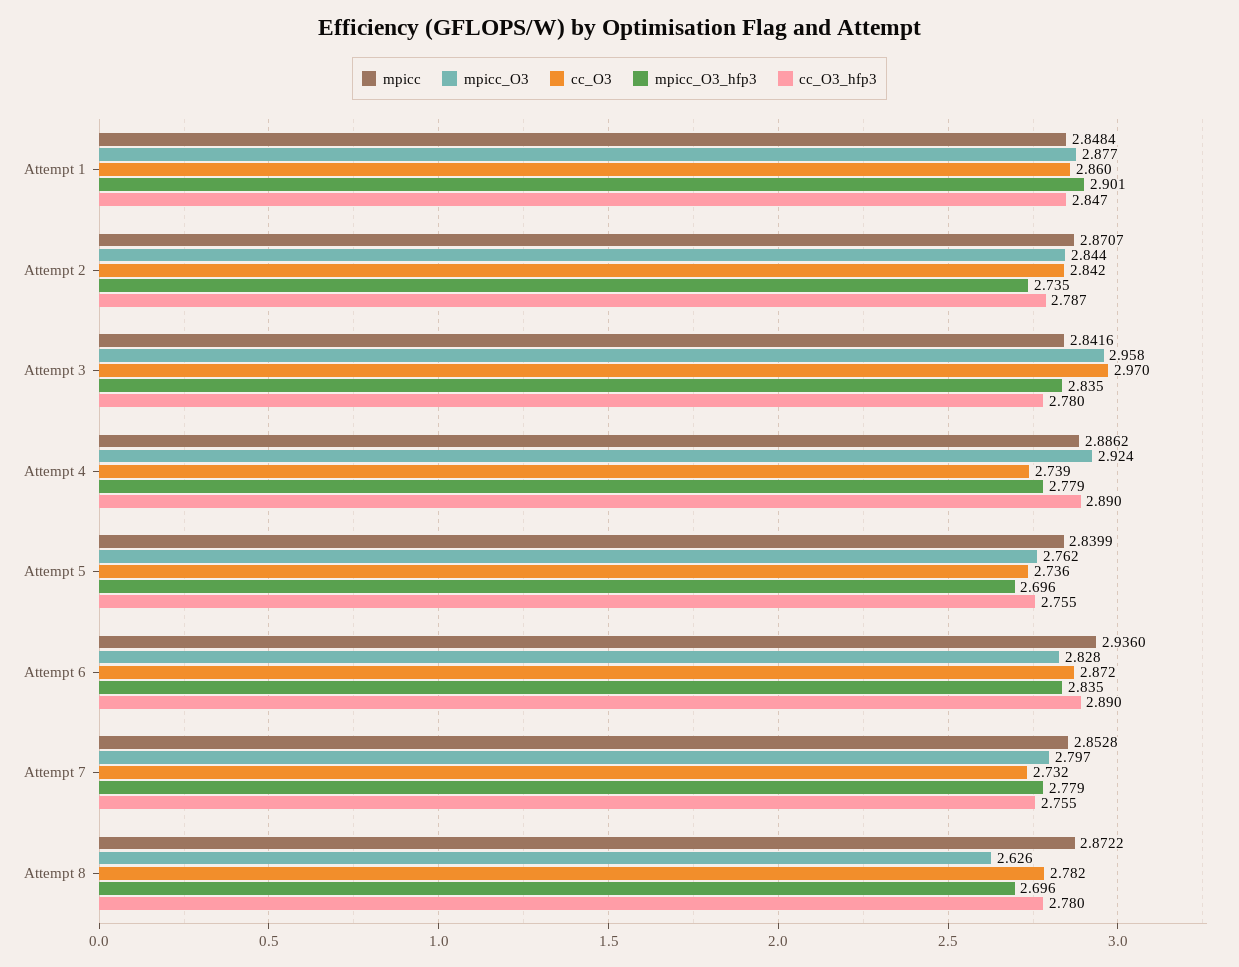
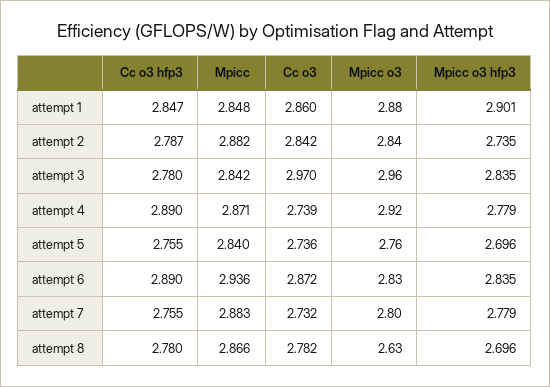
mpicc, Attempt 2: 2.8707 -> 2.882
mpicc, Attempt 4: 2.8862 -> 2.871
mpicc, Attempt 7: 2.8528 -> 2.883
mpicc, Attempt 8: 2.8722 -> 2.866

